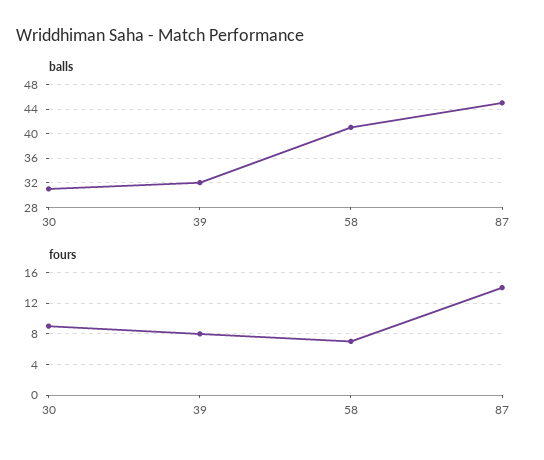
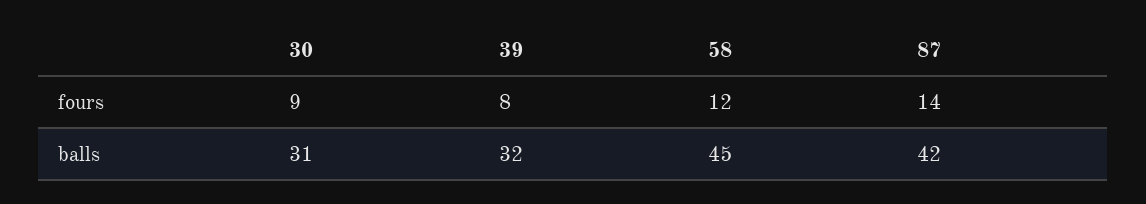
balls, 58: 41 -> 45
balls, 87: 45 -> 42
fours, 58: 7 -> 12

